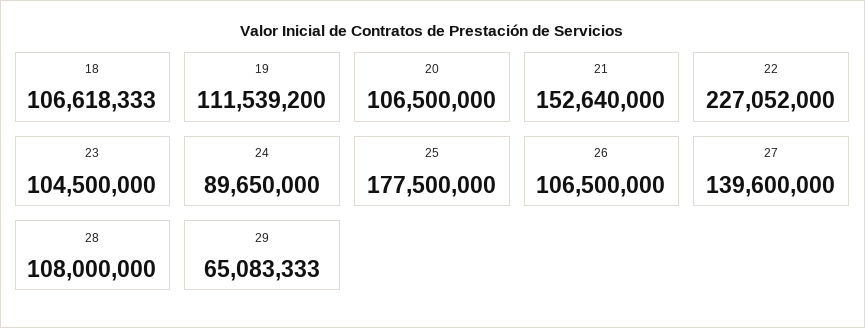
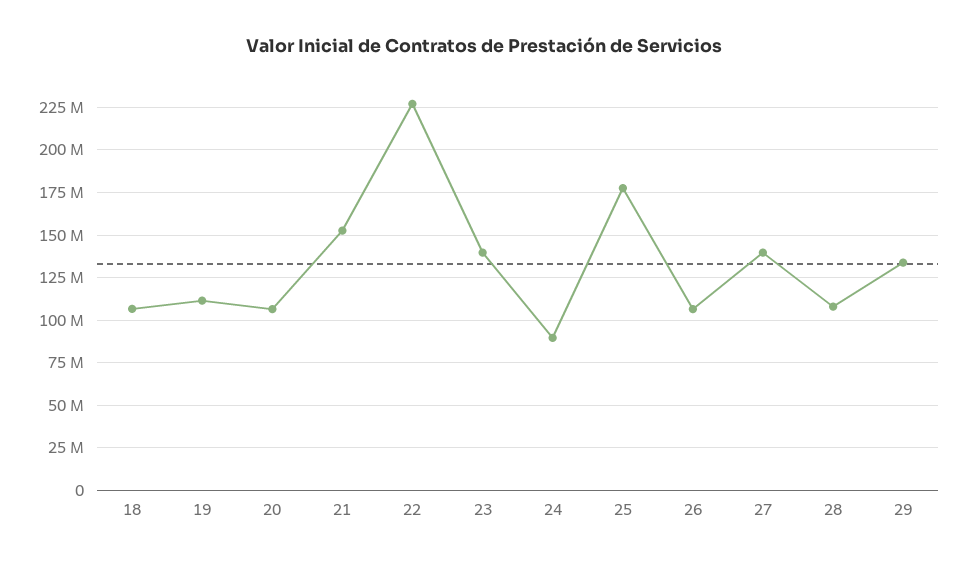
23: 104500000 -> 140000000
29: 65083333 -> 135000000

